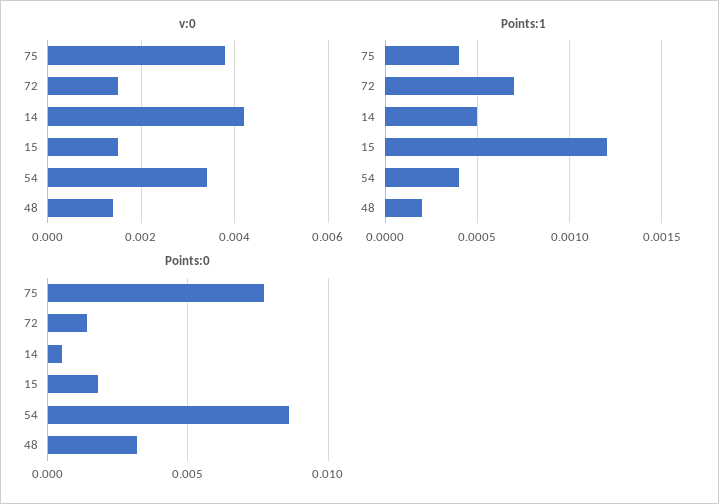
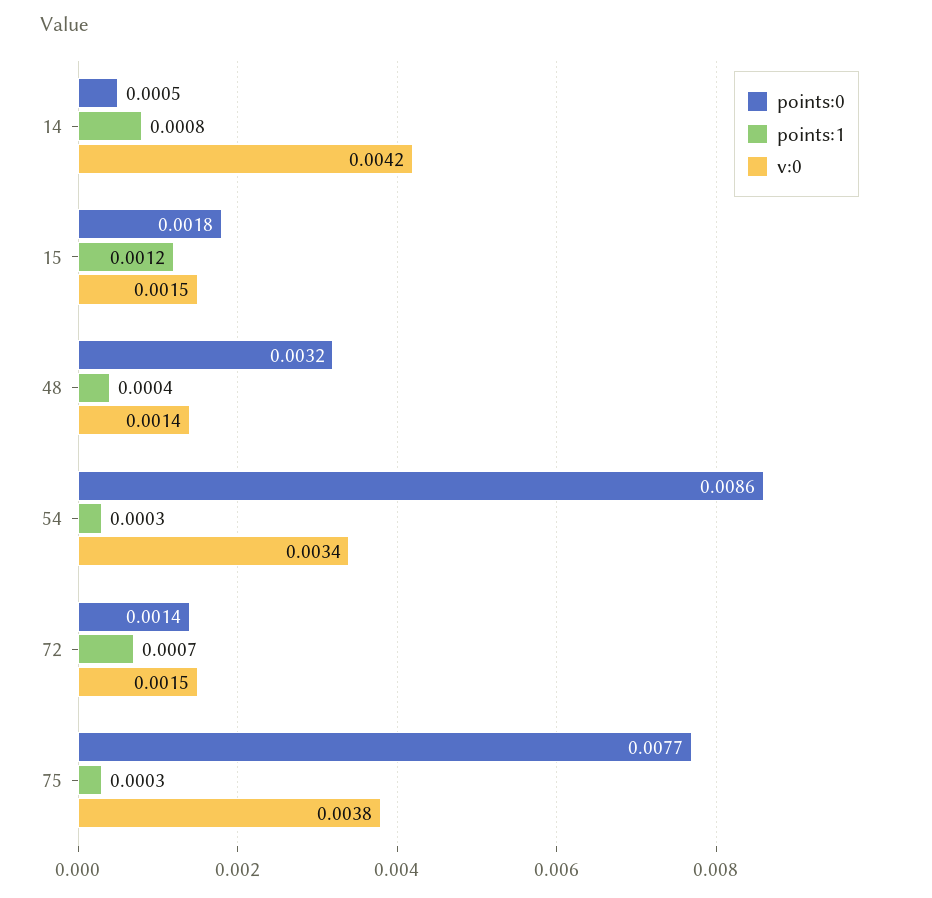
Points:1, 75: 0.0004 -> 0.0003
Points:1, 14: 0.0005 -> 0.0008
Points:1, 54: 0.0004 -> 0.0003
Points:1, 48: 0.0002 -> 0.0004

